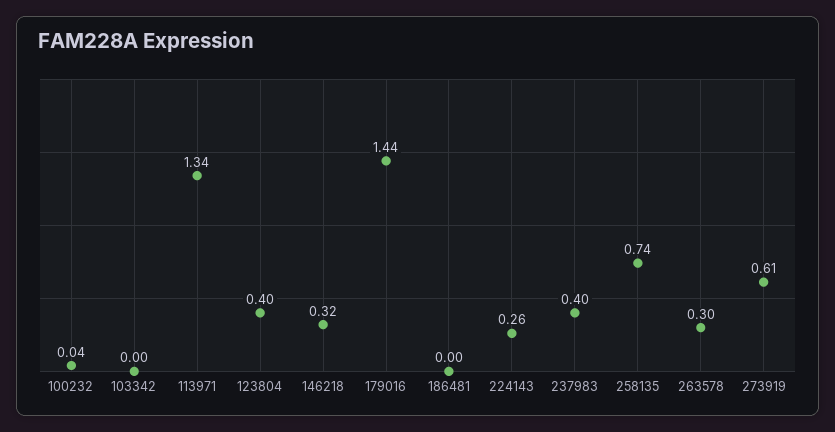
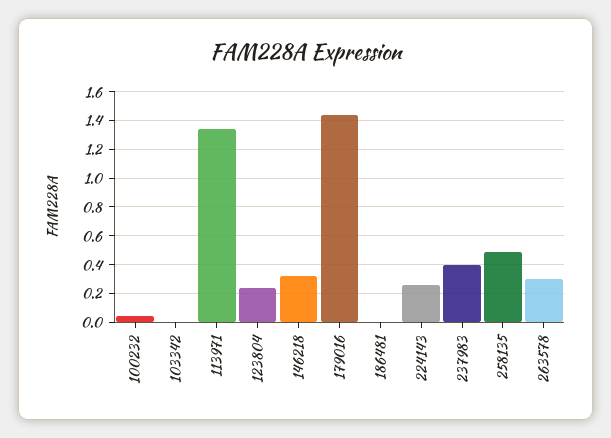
123804: 0.4 -> 0.25
258135: 0.74 -> 0.5
273919: 0.61 -> none

